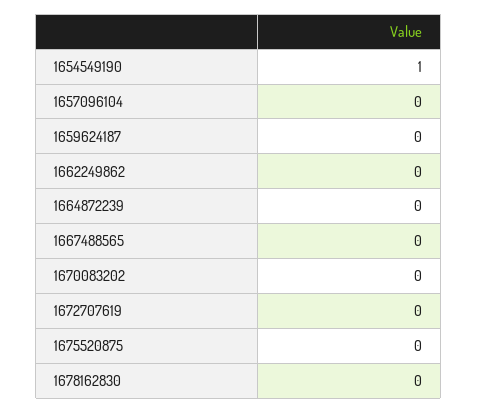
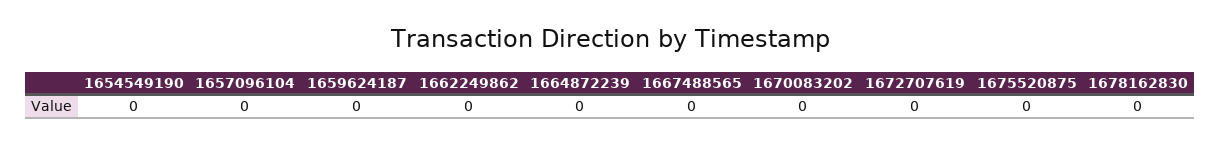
1654549190: 1 -> 0

